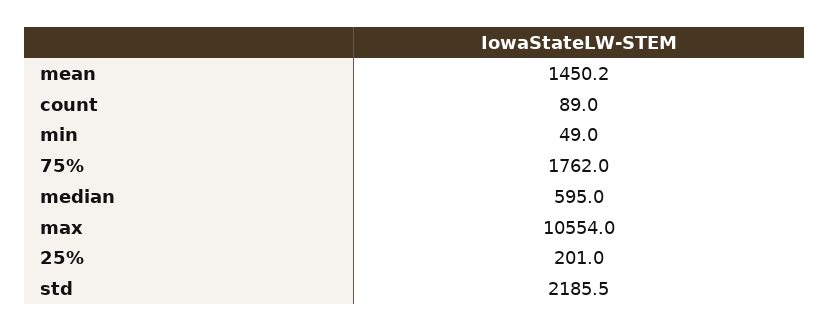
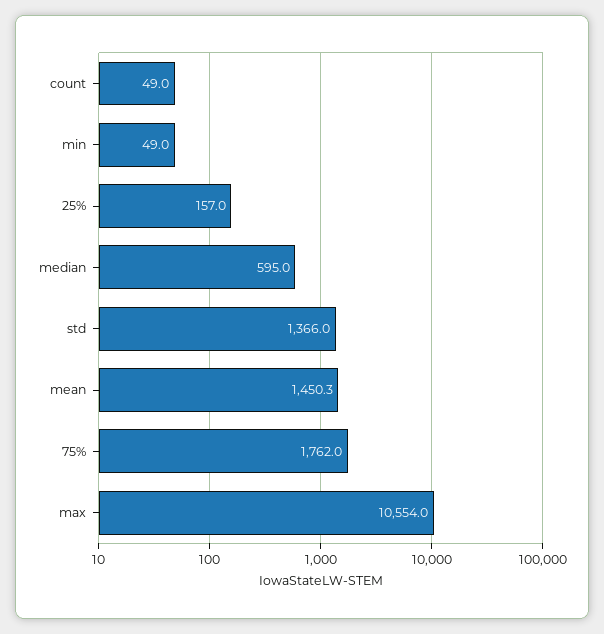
mean: 1450.2 -> 1450.3
count: 89 -> 49
25%: 201 -> 157
std: 2185.5 -> 1366

